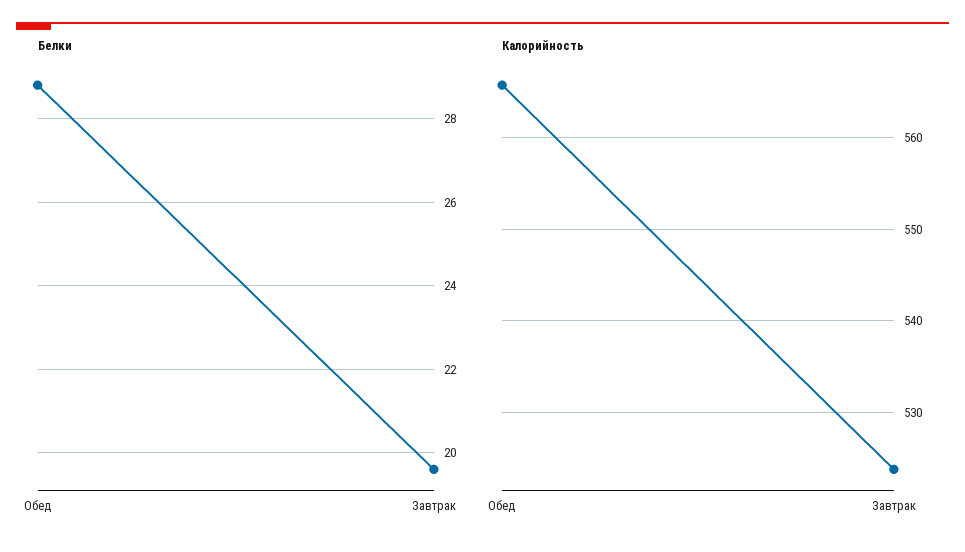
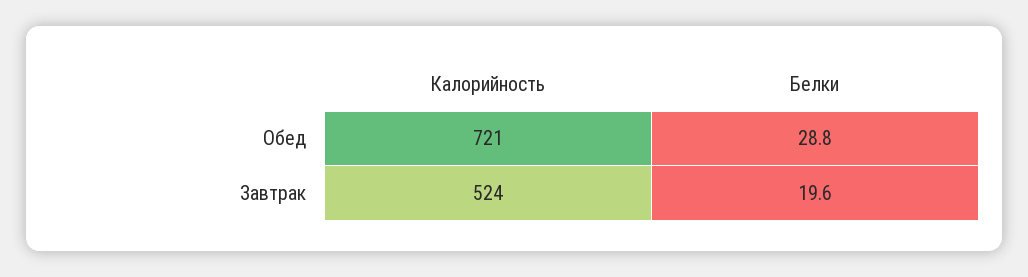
Калорийность, Обед: 566 -> 721

